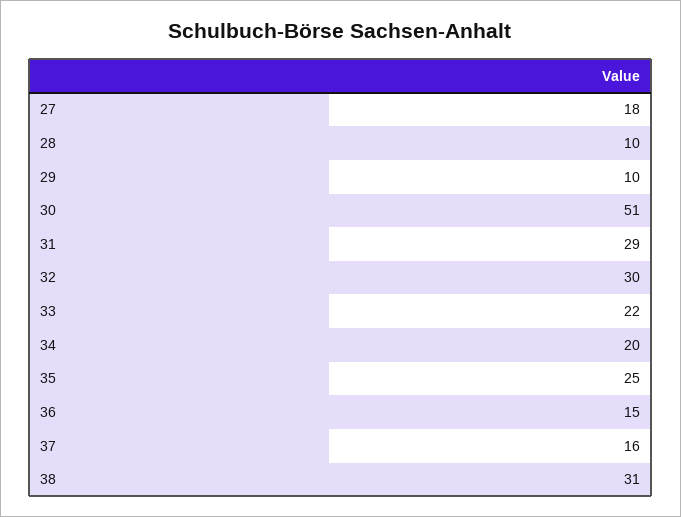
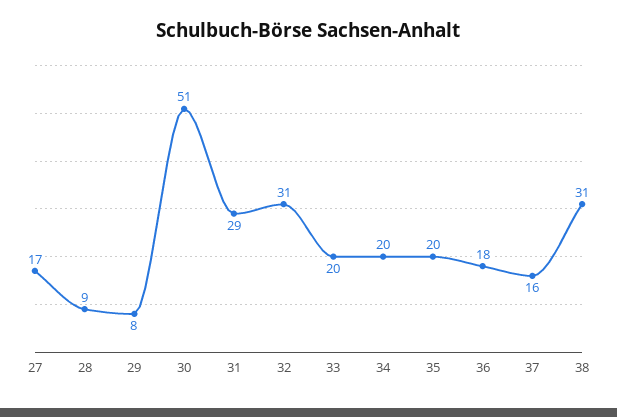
27: 18 -> 17
28: 10 -> 9
29: 10 -> 8
32: 30 -> 31
33: 22 -> 20
35: 25 -> 20
36: 15 -> 18

